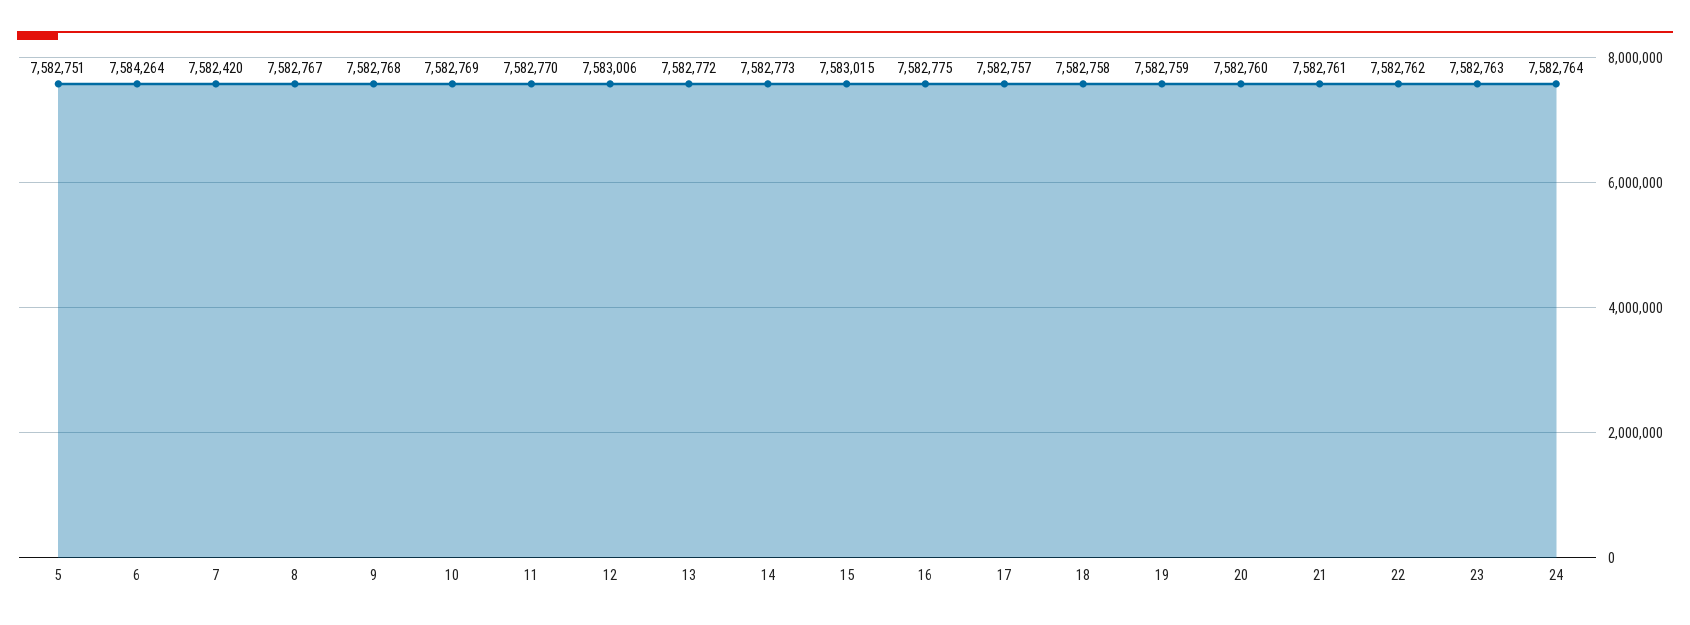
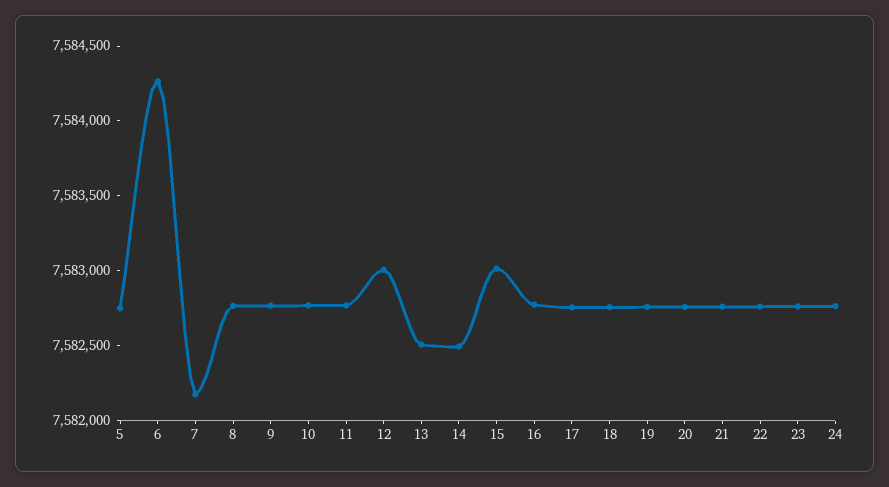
7: 7582420 -> 7582200
13: 7582772 -> 7582500
14: 7582773 -> 7582500

